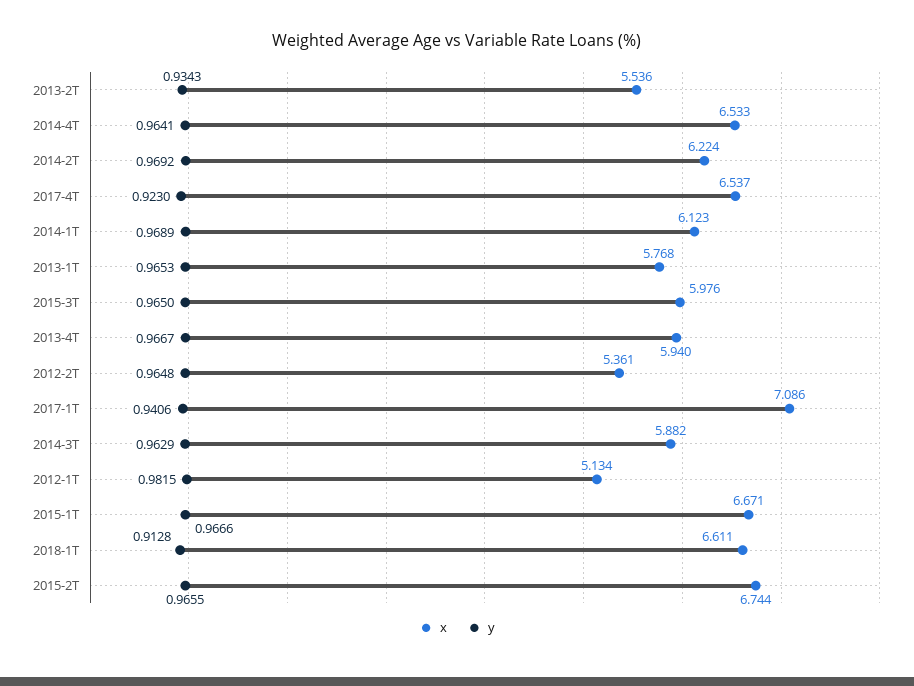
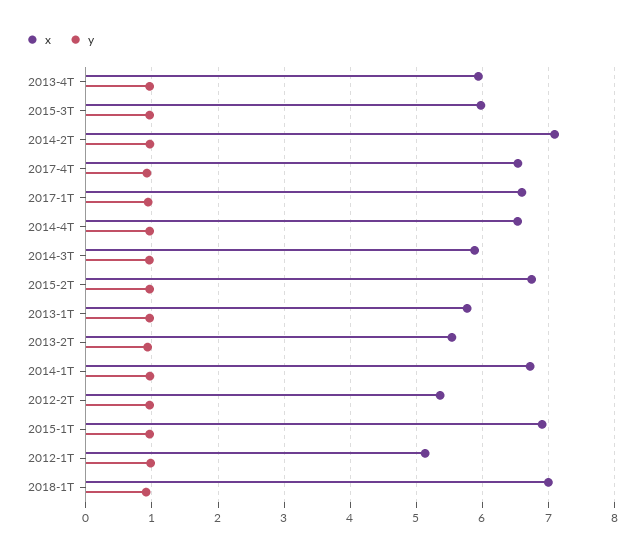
x, 2014-2T: 6.224 -> 7.1
x, 2014-1T: 6.123 -> 6.7
x, 2017-1T: 7.086 -> 6.6
x, 2015-1T: 6.671 -> 6.9
x, 2018-1T: 6.611 -> 7

